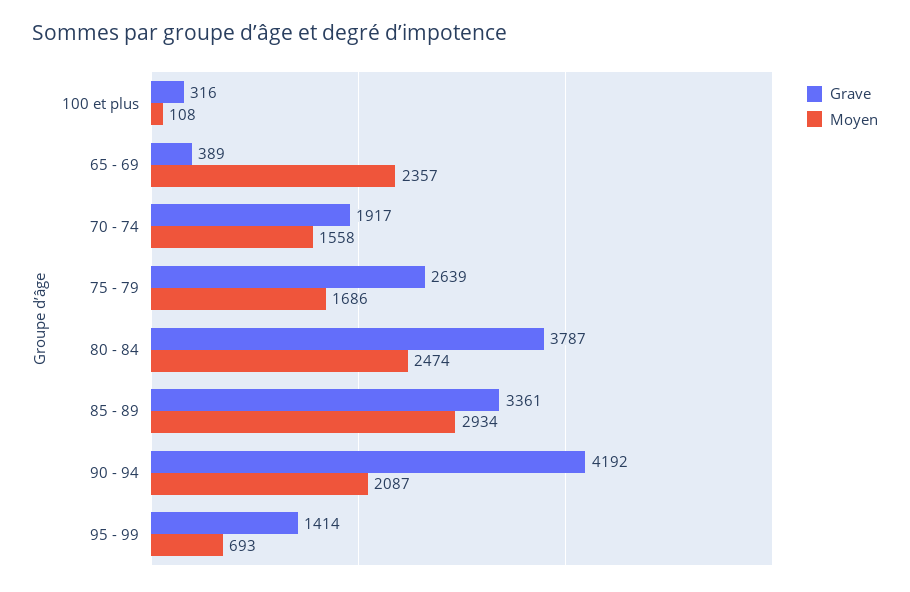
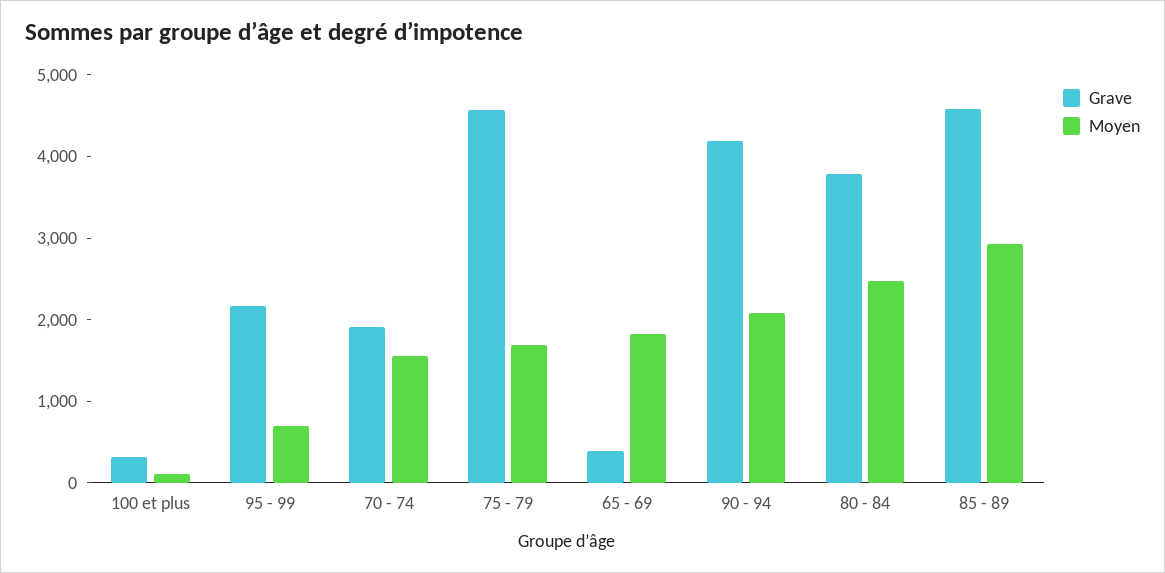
Moyen, 65 - 69: 2357 -> 1800
Grave, 75 - 79: 2639 -> 4600
Grave, 85 - 89: 3361 -> 4600
Grave, 95 - 99: 1414 -> 2200

